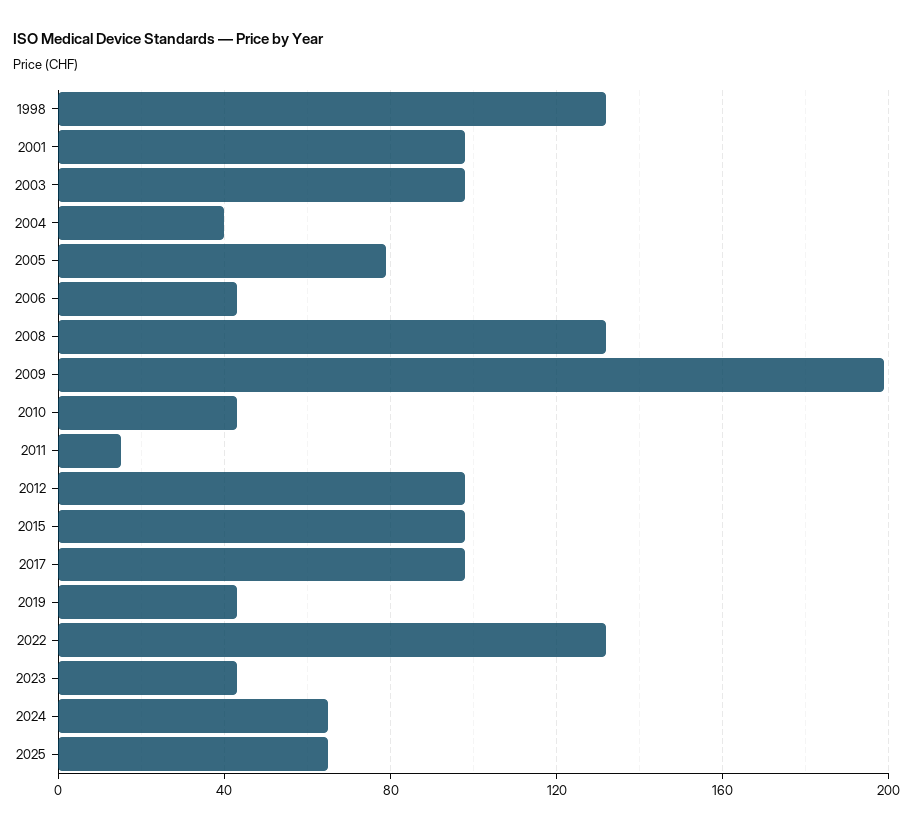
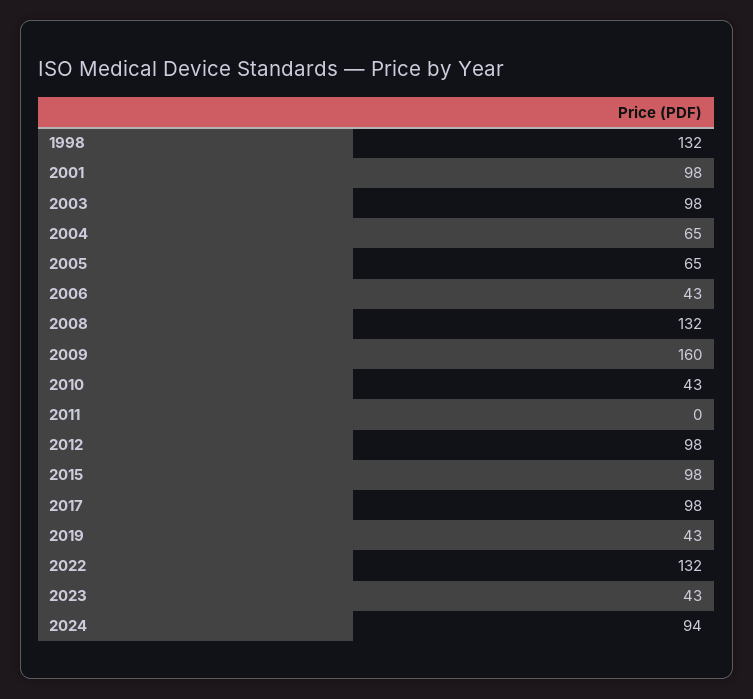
2004: 40 -> 65
2005: 80 -> 65
2009: 200 -> 160
2011: 15 -> 0
2024: 65 -> 94
2025: 65 -> none

